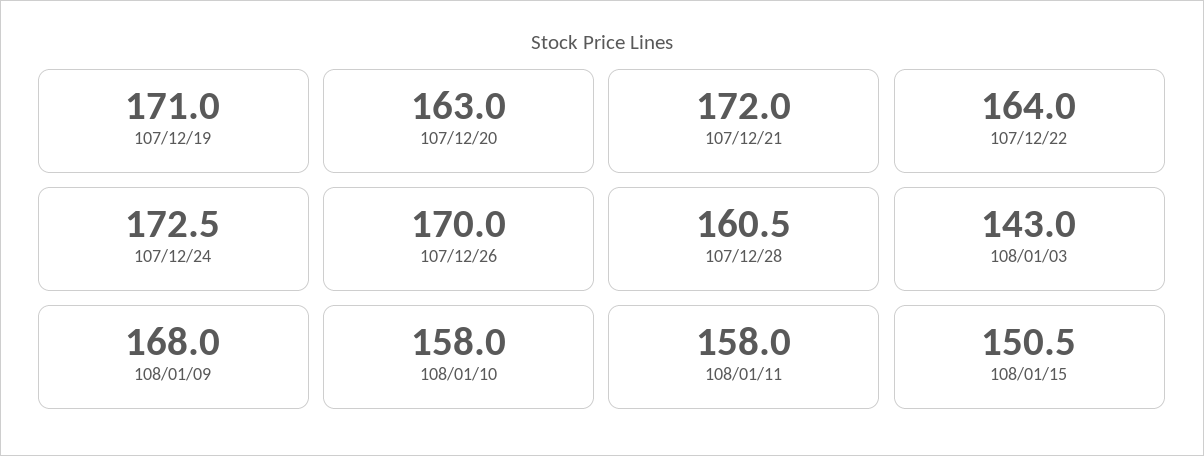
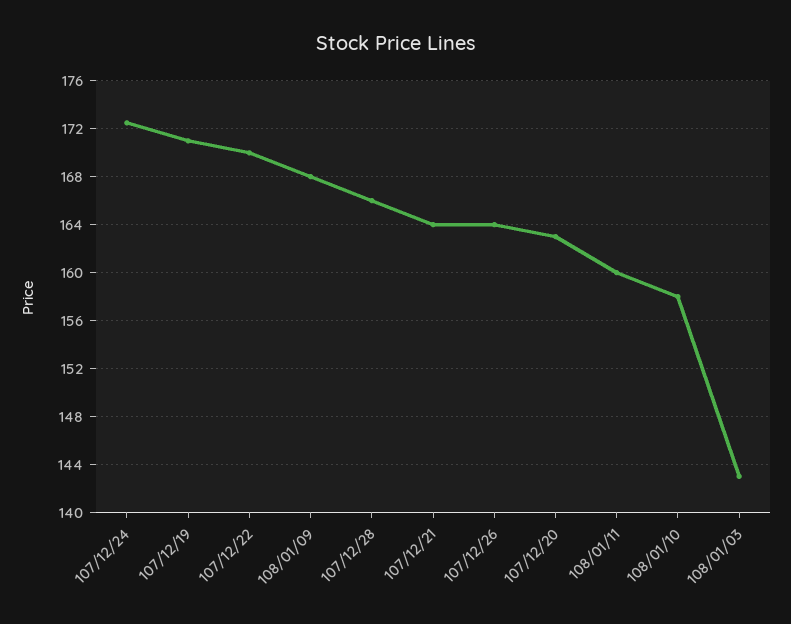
107/12/21: 172 -> 164
107/12/22: 164 -> 170
107/12/26: 170 -> 164
107/12/28: 160.5 -> 166
108/01/11: 158 -> 160
108/01/15: 150.5 -> none

